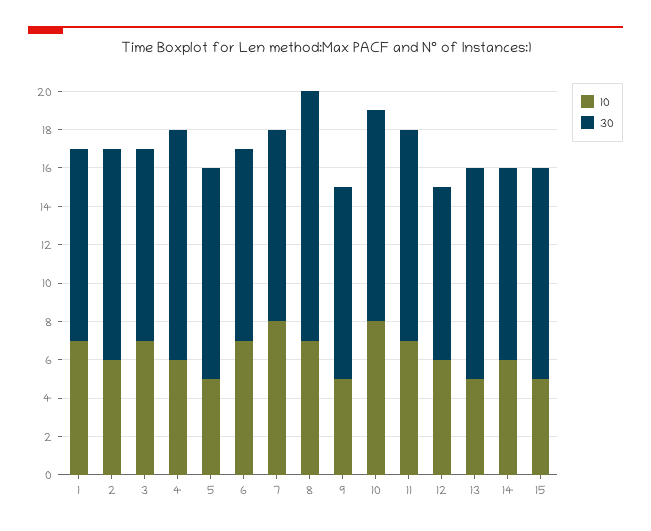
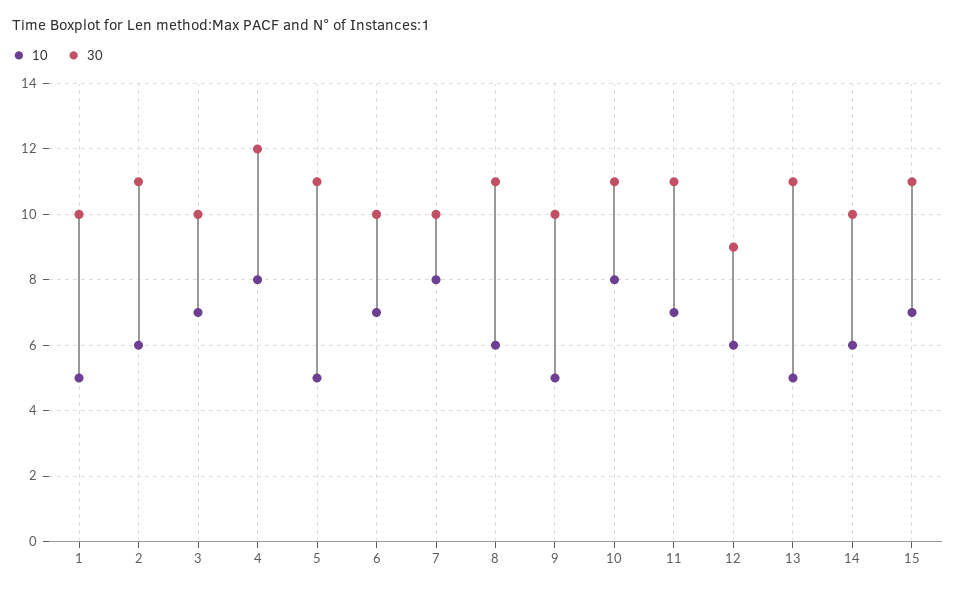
10, 1: 7 -> 5
10, 4: 6 -> 8
10, 8: 7 -> 6
30, 8: 13 -> 11
10, 15: 5 -> 7

